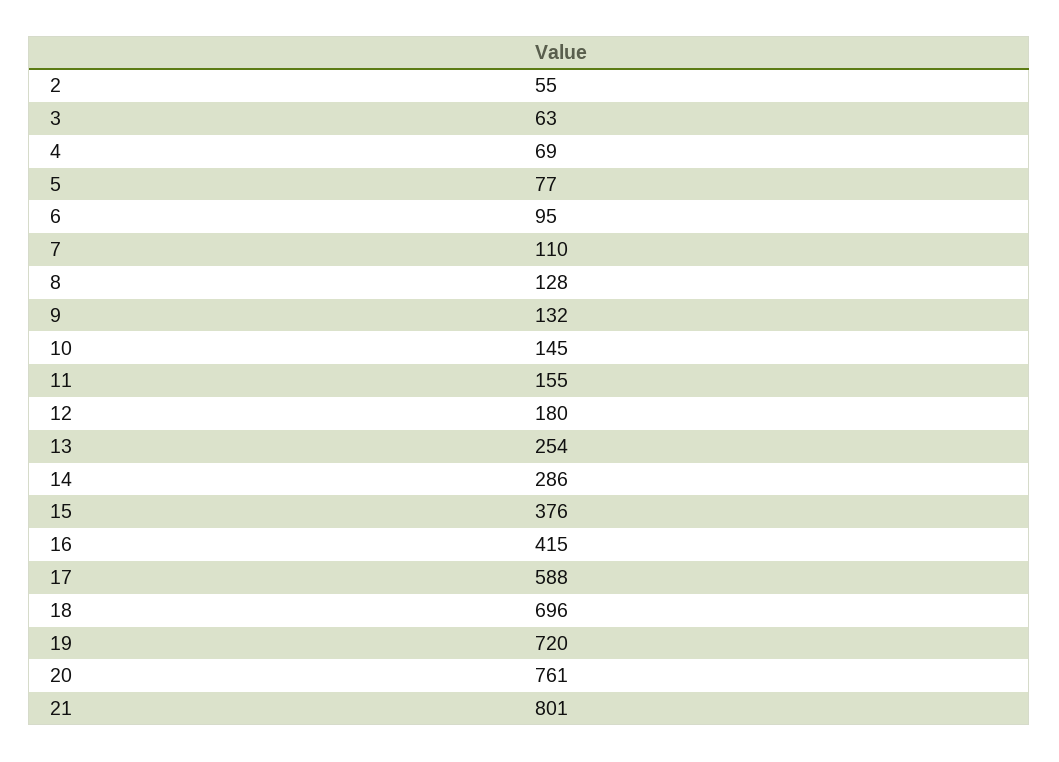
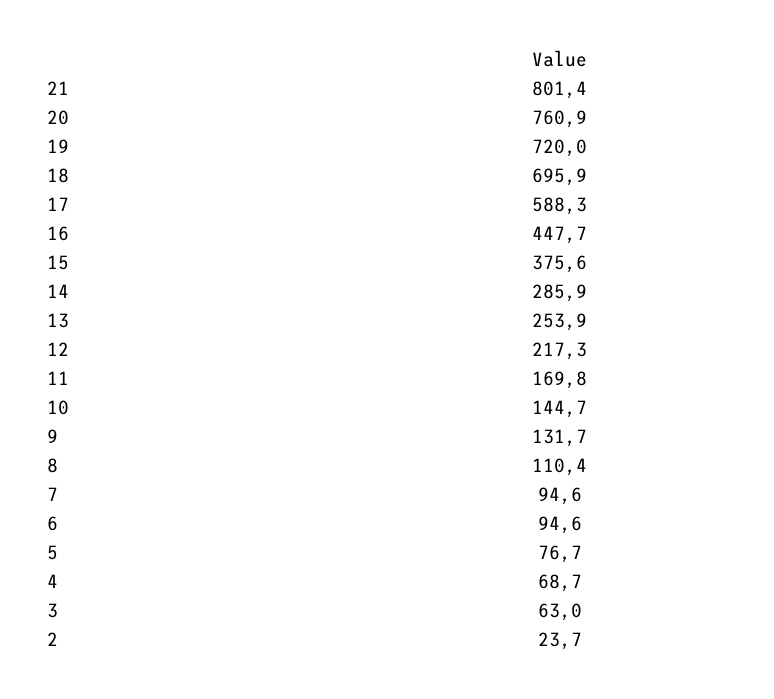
2: 55 -> 23.7
7: 110 -> 94.6
8: 128 -> 110.4
11: 155 -> 169.8
12: 180 -> 217.3
16: 415 -> 447.7

